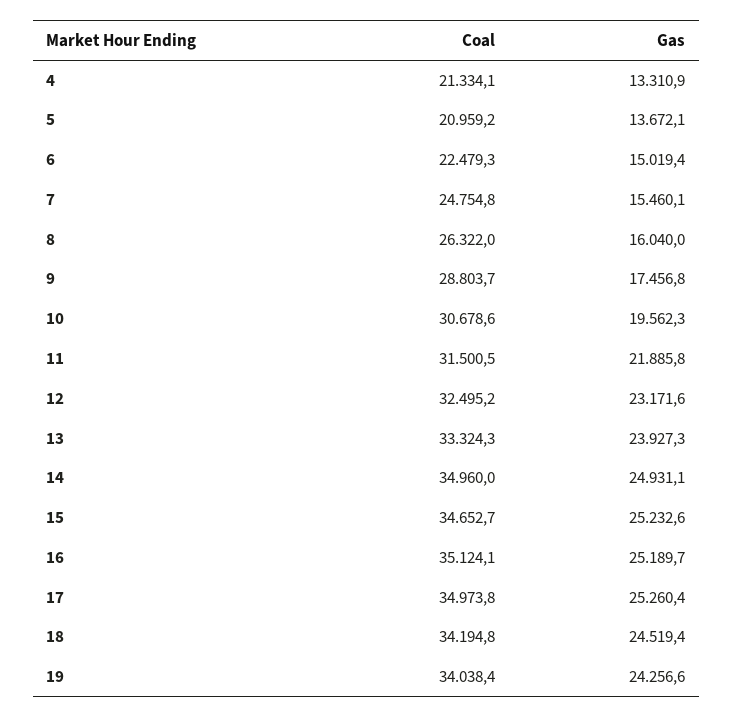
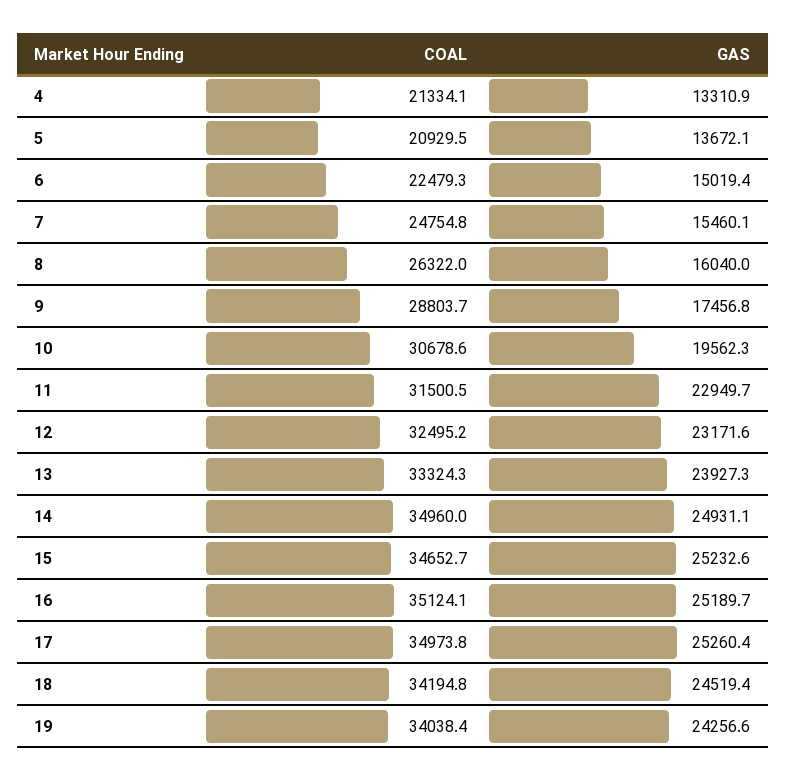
Coal, 5: 20959.2 -> 20929.5
Gas, 11: 21885.8 -> 22949.7

